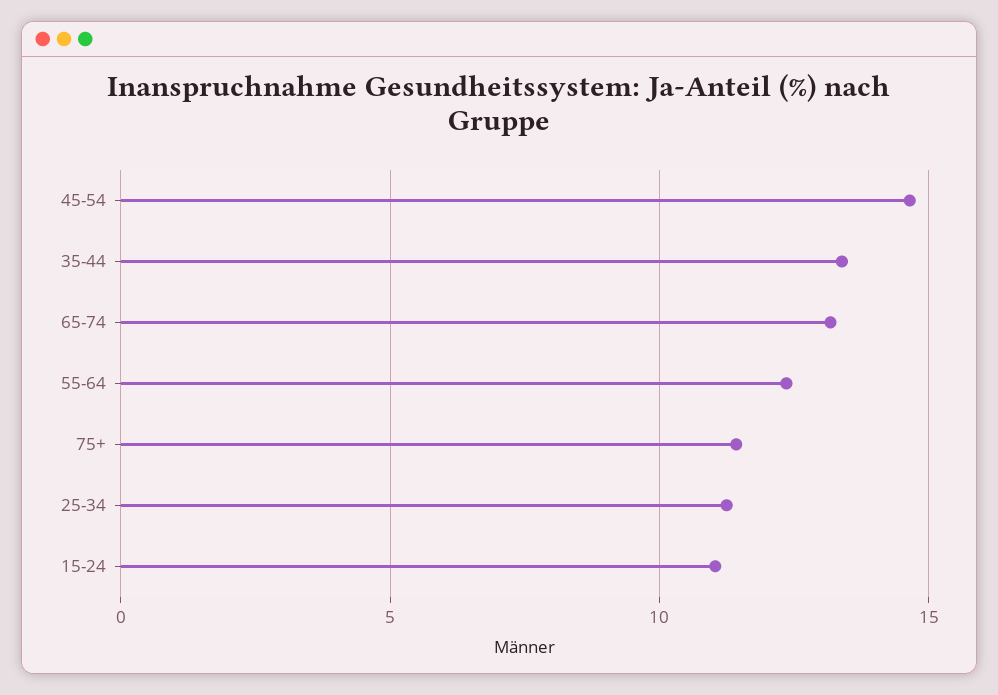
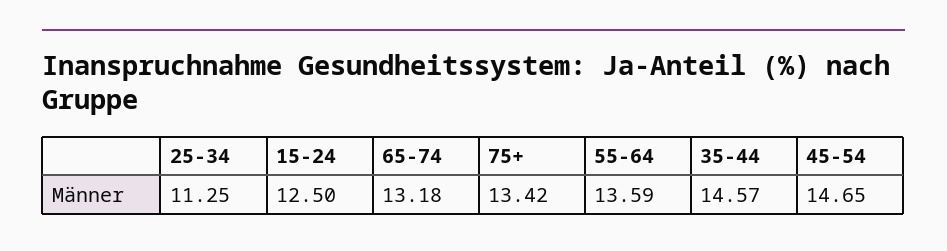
35-44: 13.5 -> 14.57
55-64: 12.5 -> 13.59
75+: 11.5 -> 13.42
15-24: 11 -> 12.5

